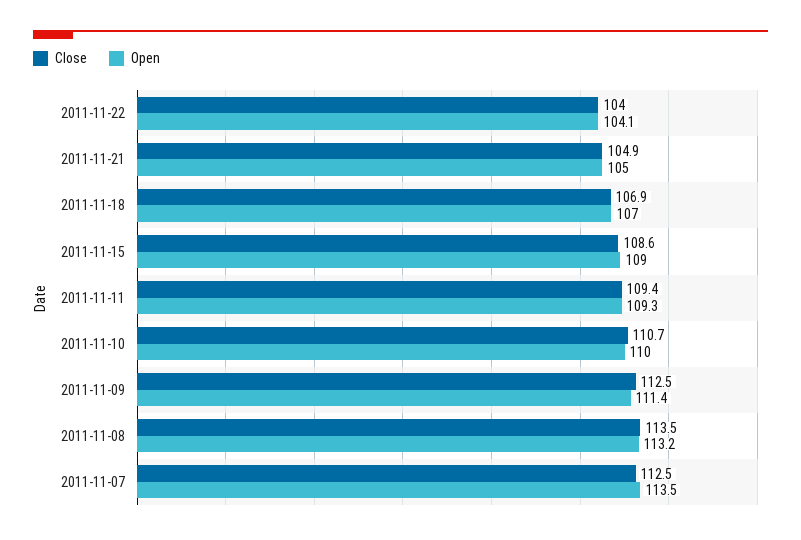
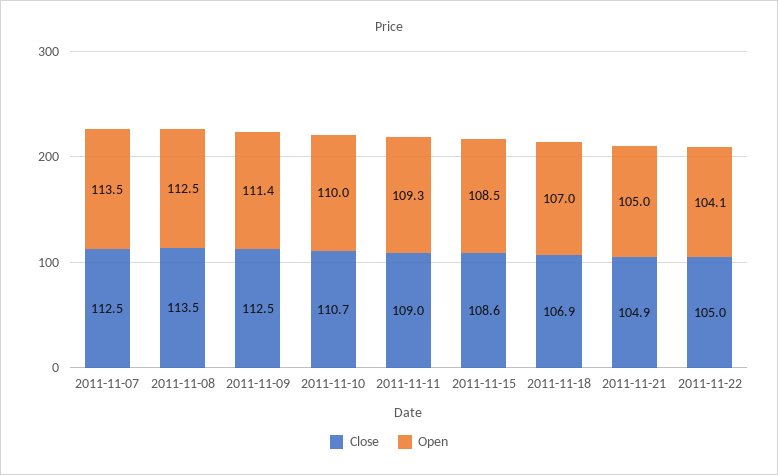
Close, 2011-11-22: 104 -> 105
Open, 2011-11-15: 109 -> 108.5
Close, 2011-11-11: 109.4 -> 109
Open, 2011-11-08: 113.2 -> 112.5

